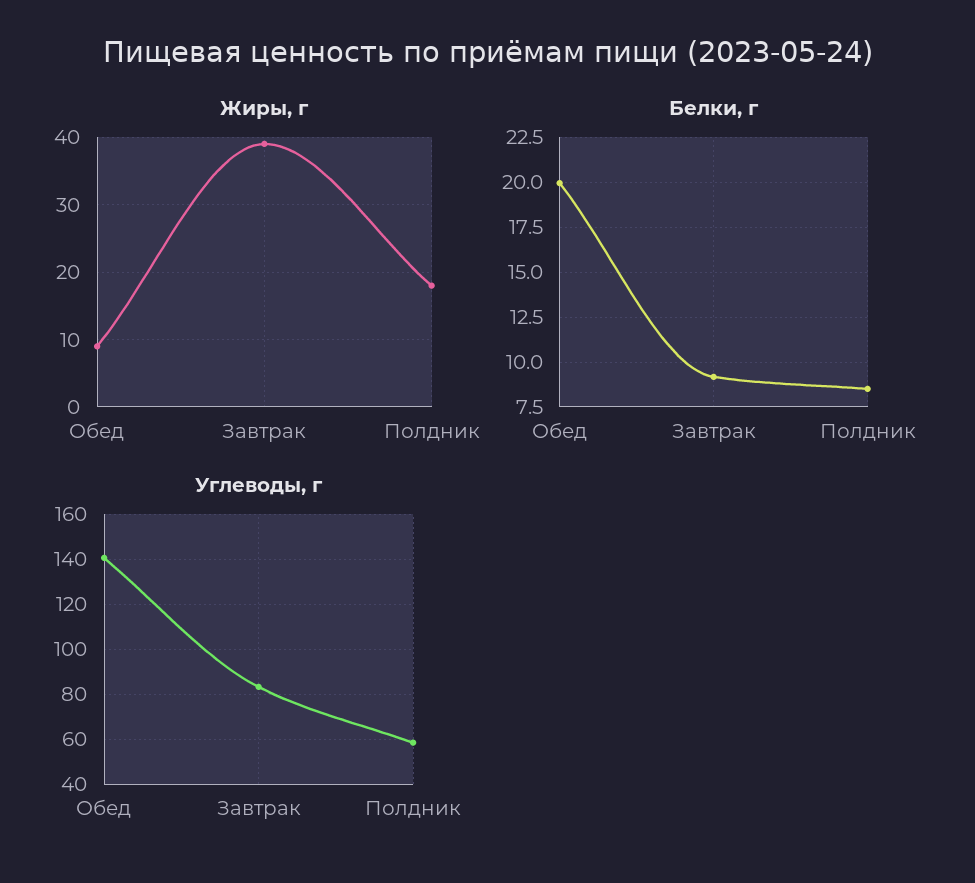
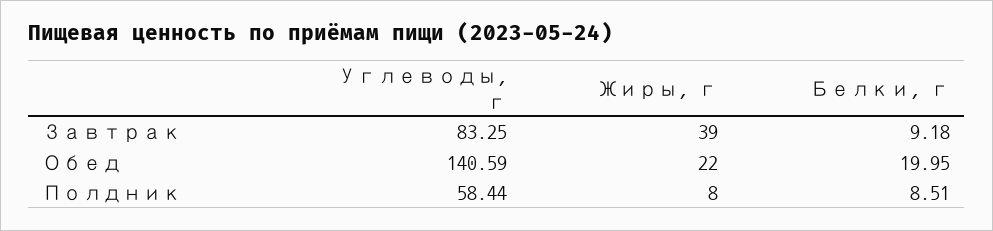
Жиры, г, Обед: 9 -> 22
Жиры, г, Полдник: 18 -> 8

